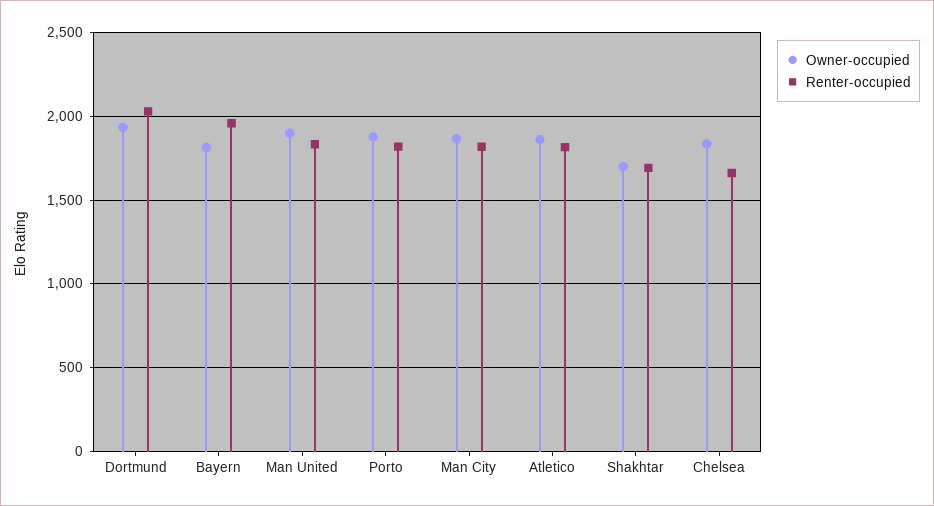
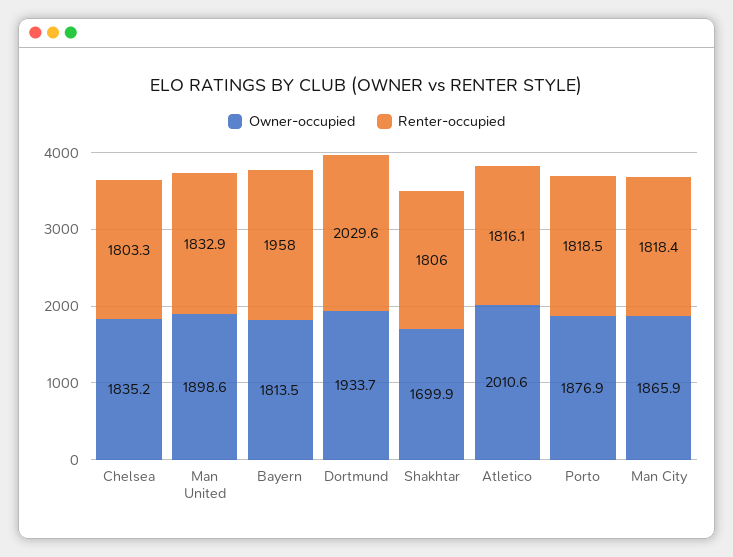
Owner-occupied, Atletico: 1850 -> 2010.6
Renter-occupied, Shakhtar: 1700 -> 1806
Renter-occupied, Chelsea: 1650 -> 1803.3

